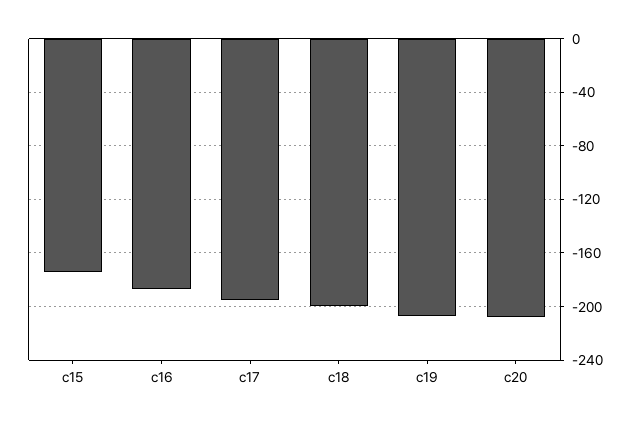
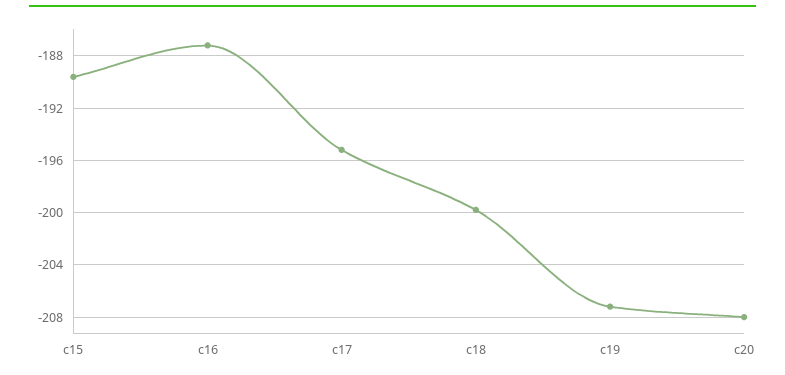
c15: -175 -> -189.5

